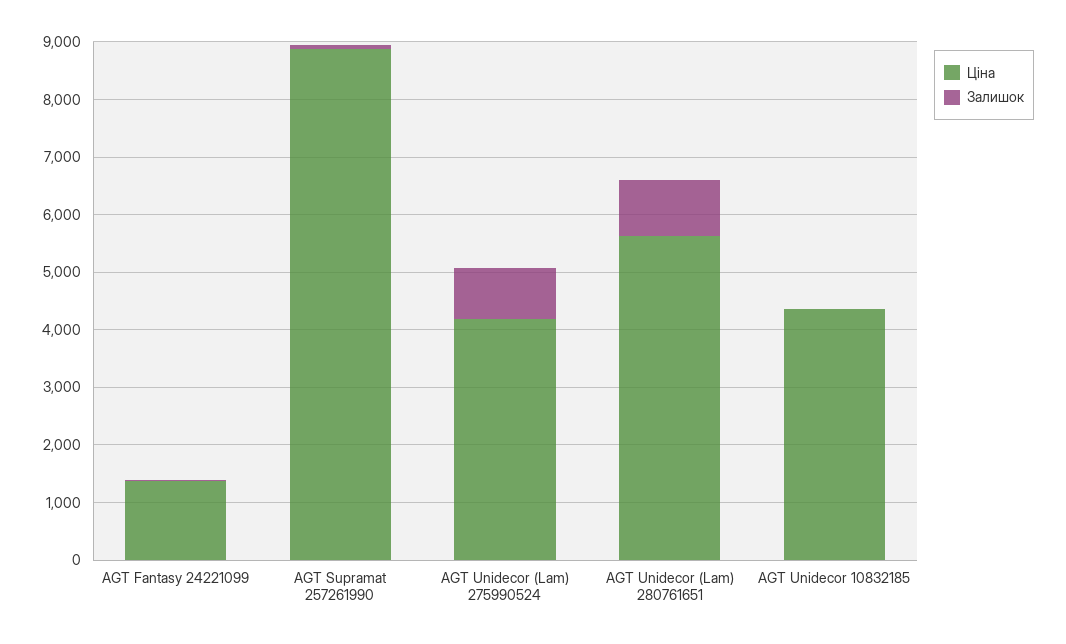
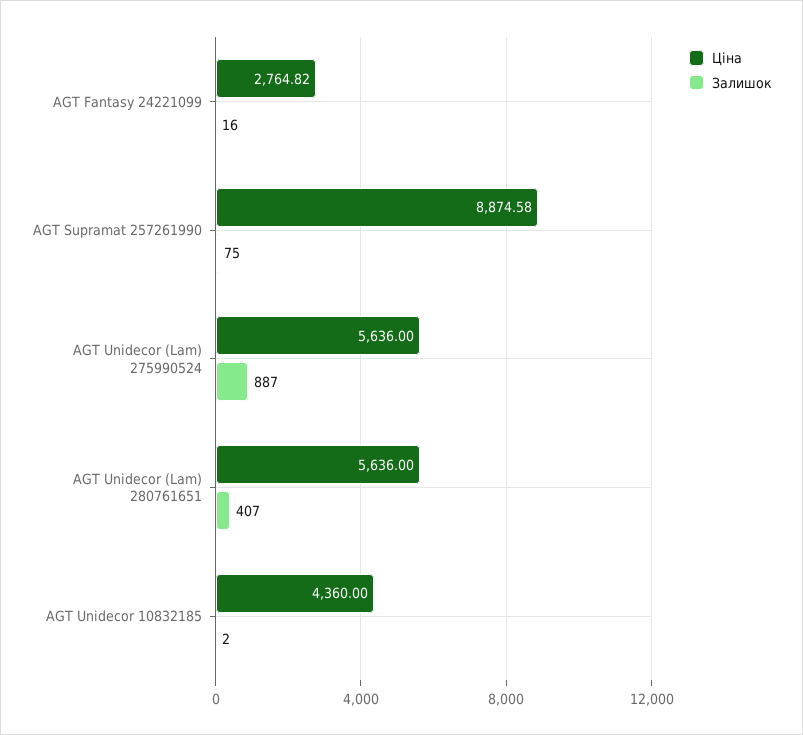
Ціна, AGT Fantasy 24221099: 1400 -> 2764.82
Ціна, AGT Unidecor (Lam) 275990524: 4200 -> 5636
Залишок, AGT Unidecor (Lam) 280761651: 1000 -> 407

